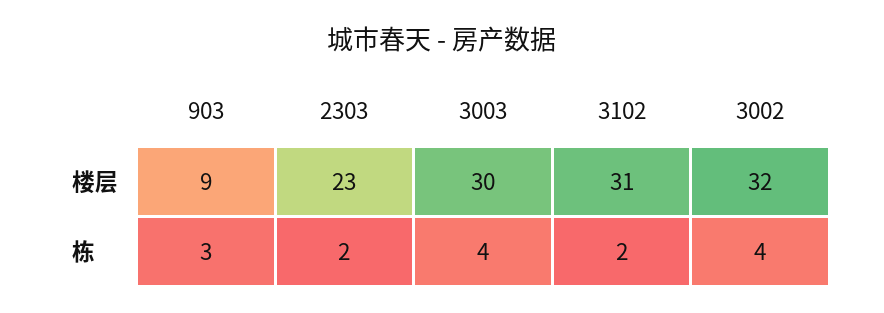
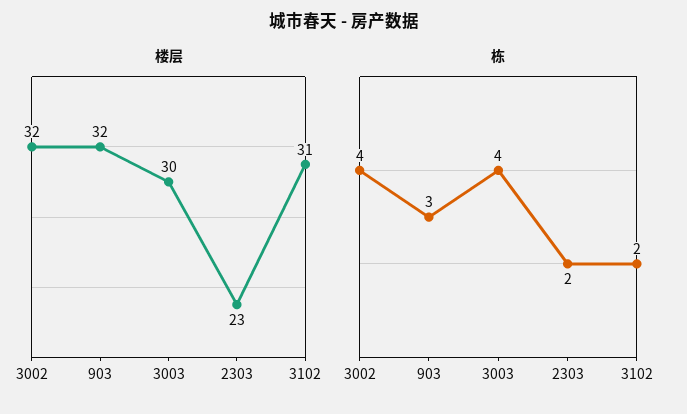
楼层, 903: 9 -> 32

